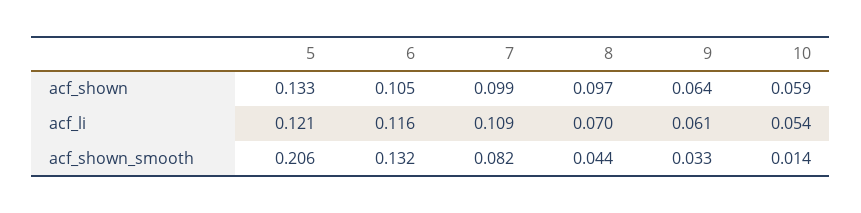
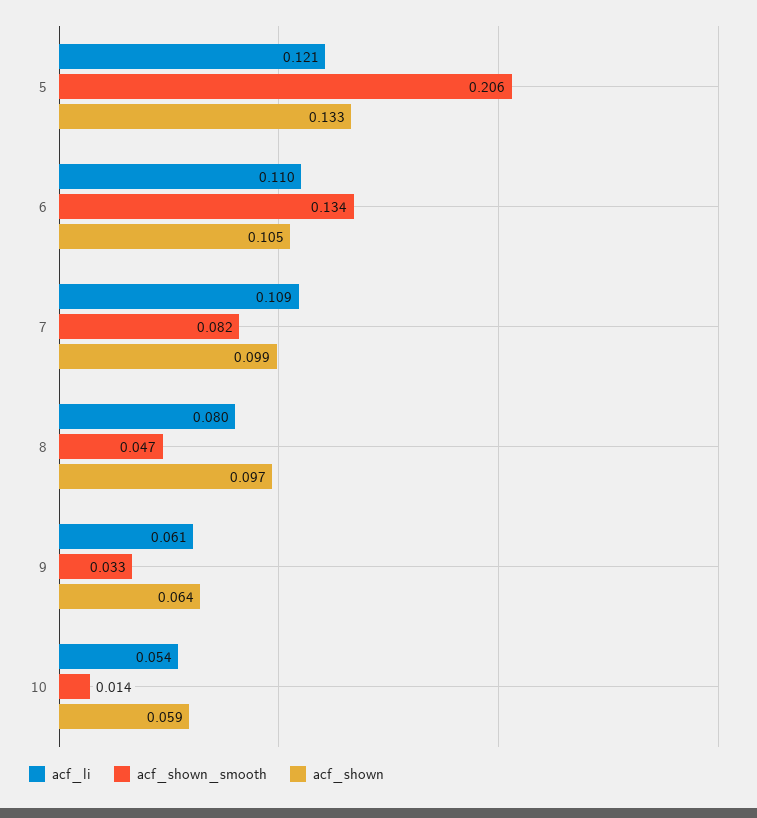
acf_li, 6: 0.116 -> 0.11
acf_li, 8: 0.07 -> 0.08
acf_shown_smooth, 6: 0.132 -> 0.134
acf_shown_smooth, 8: 0.044 -> 0.047

